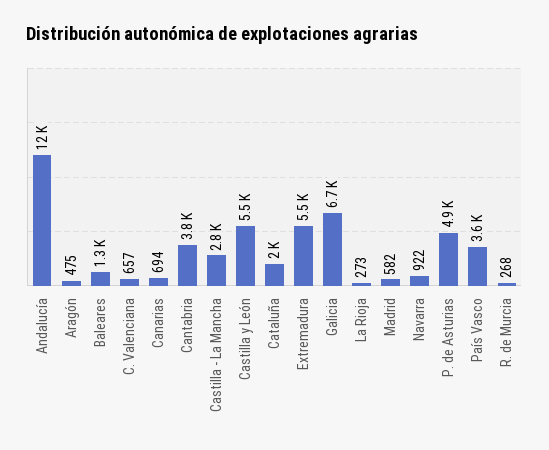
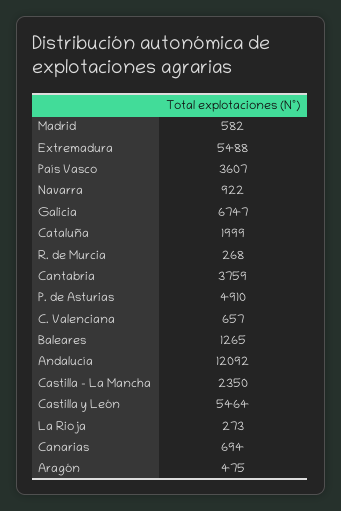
Castilla - La Mancha: 2800 -> 2350

